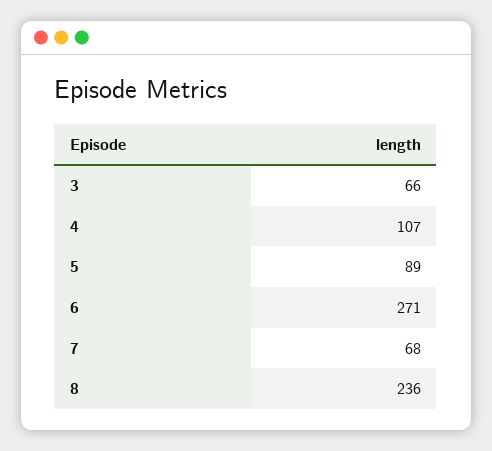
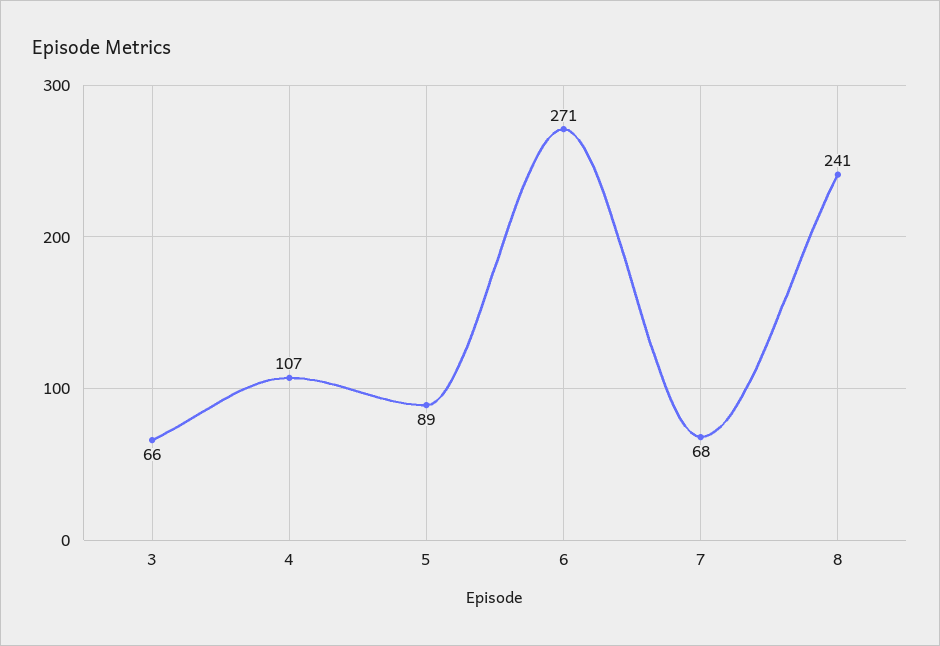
8: 236 -> 241

